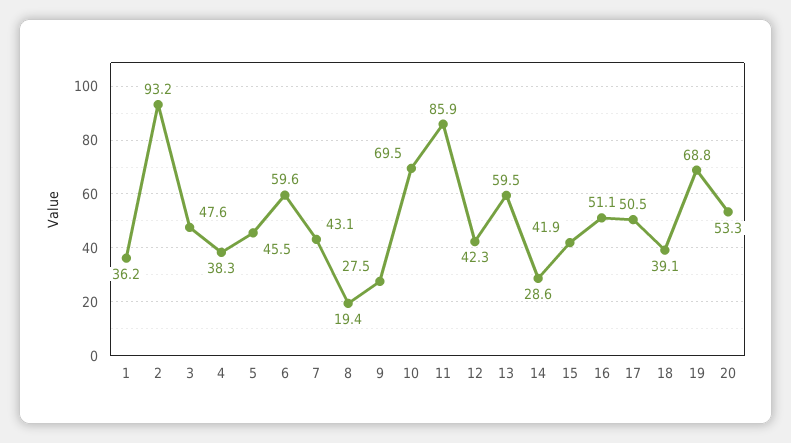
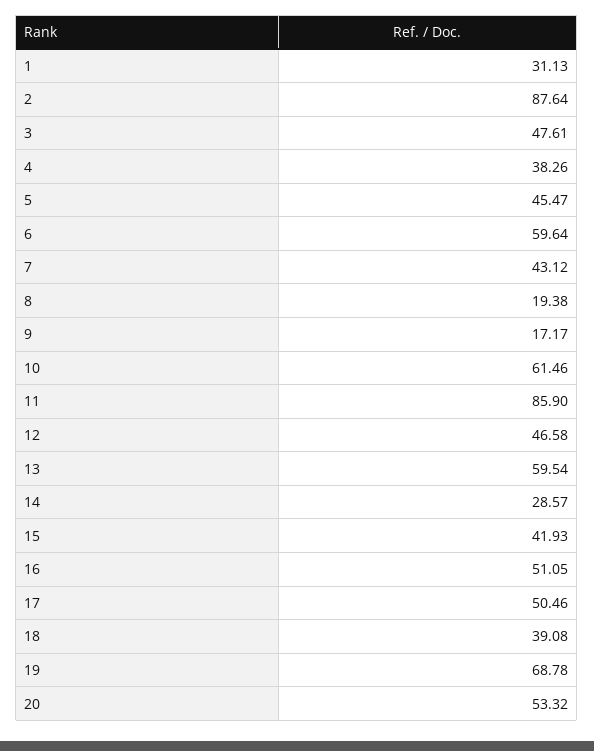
1: 36.2 -> 31.13
2: 93.2 -> 87.64
9: 27.5 -> 17.17
10: 69.5 -> 61.46
12: 42.3 -> 46.58

